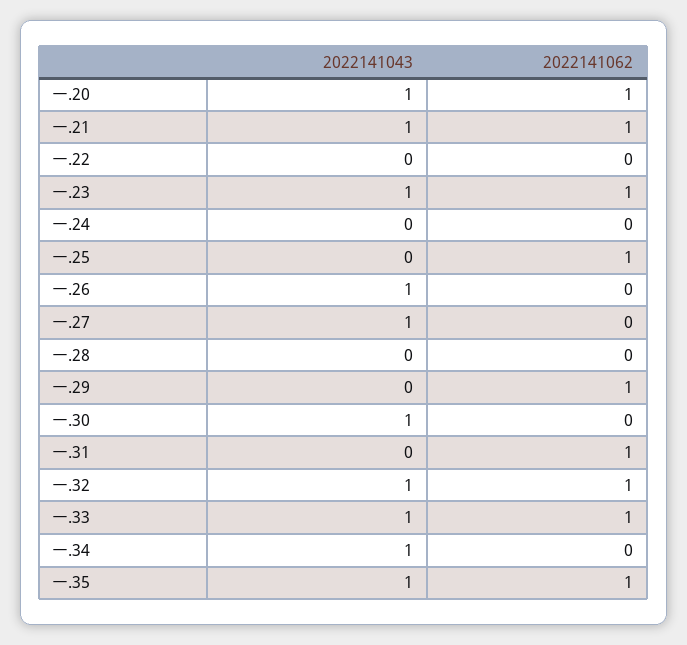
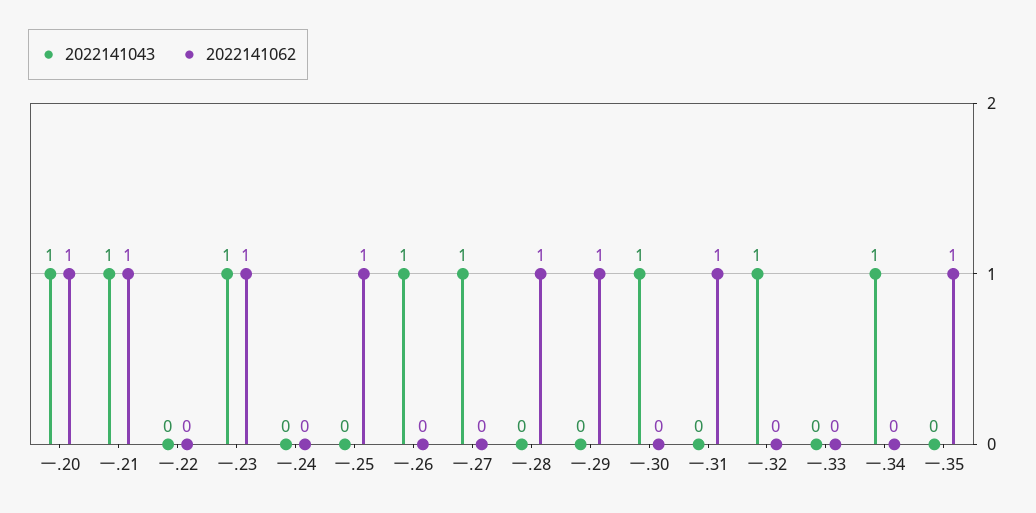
2022141062, 一.28: 0 -> 1
2022141062, 一.32: 1 -> 0
2022141043, 一.33: 1 -> 0
2022141062, 一.33: 1 -> 0
2022141043, 一.35: 1 -> 0

